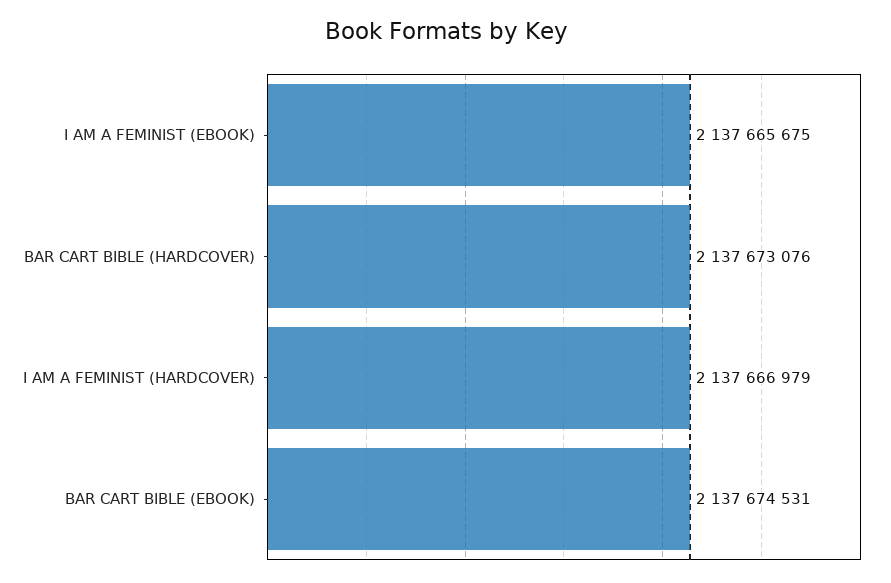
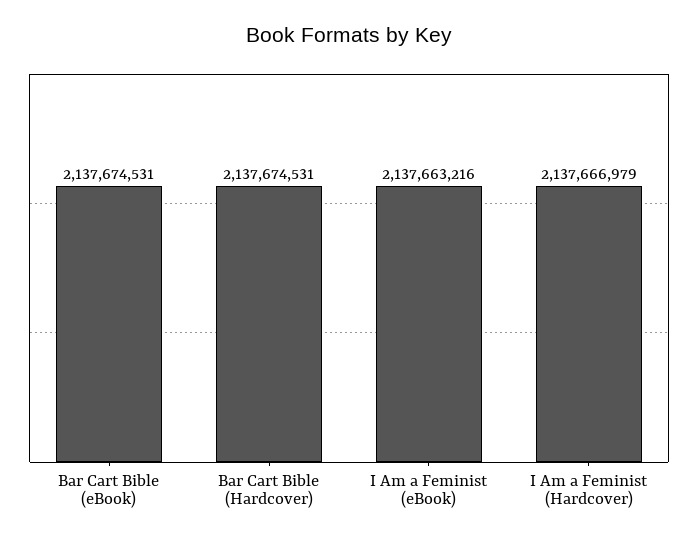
I AM A FEMINIST (EBOOK): 2137665675 -> 2137663216
BAR CART BIBLE (HARDCOVER): 2137673076 -> 2137674531

